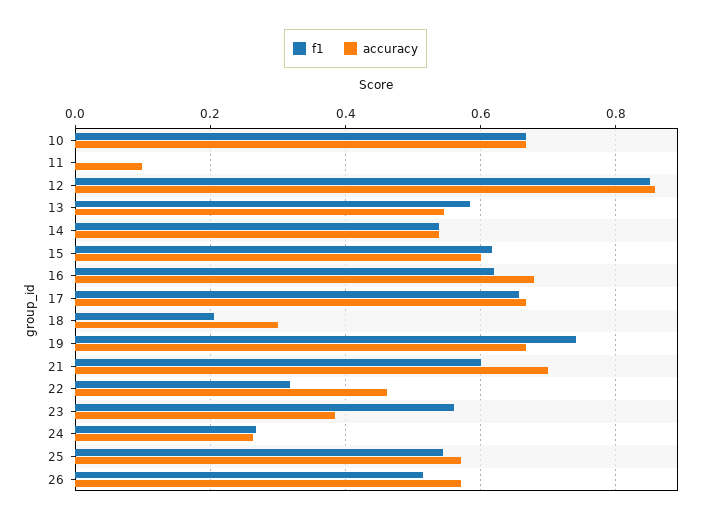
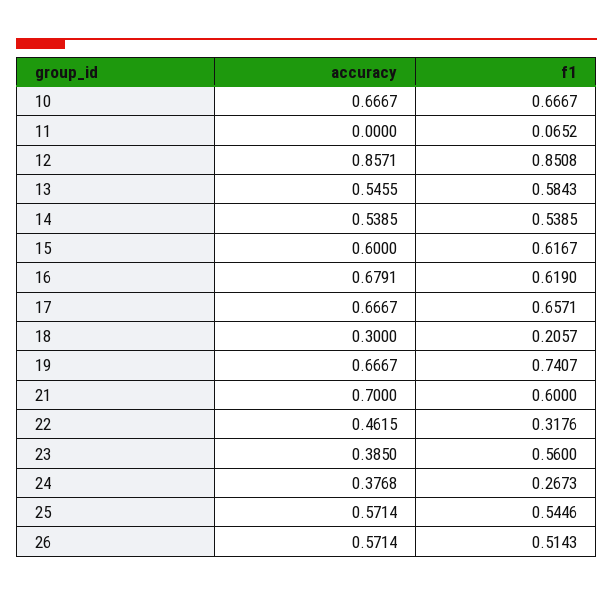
f1, 11: 0 -> 0.0652
accuracy, 11: 0.1 -> 0
accuracy, 24: 0.26 -> 0.3768

